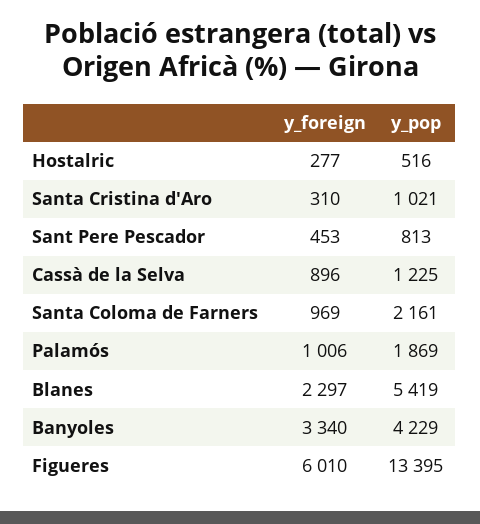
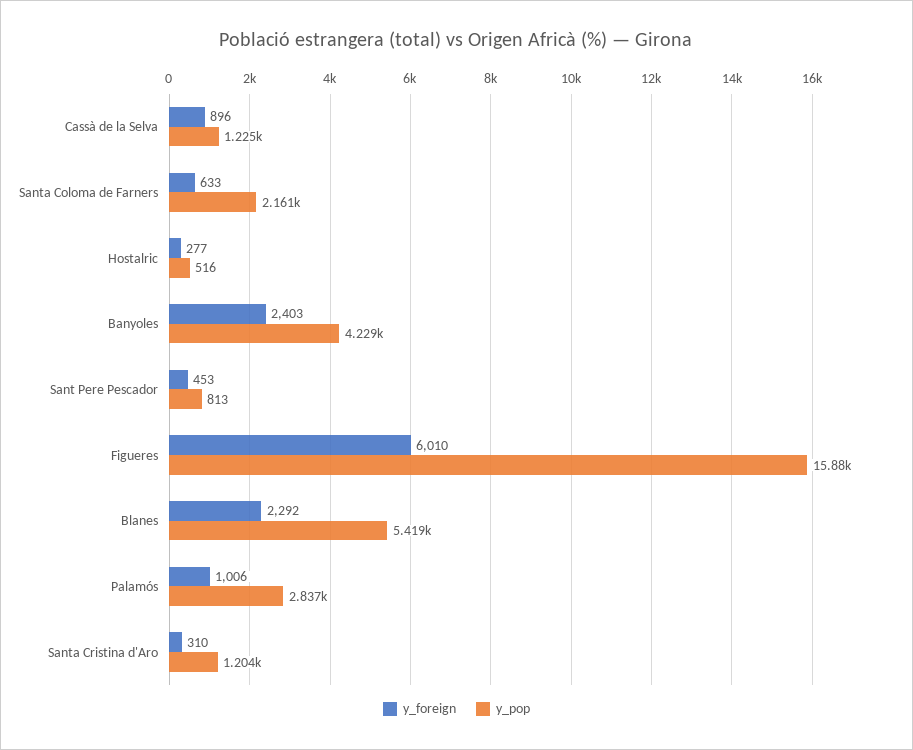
y_pop, Santa Cristina d'Aro: 1021 -> 1204
y_foreign, Santa Coloma de Farners: 969 -> 633
y_pop, Palamós: 1869 -> 2837
y_foreign, Blanes: 2297 -> 2292
y_foreign, Banyoles: 3340 -> 2403
y_pop, Figueres: 13395 -> 15880

